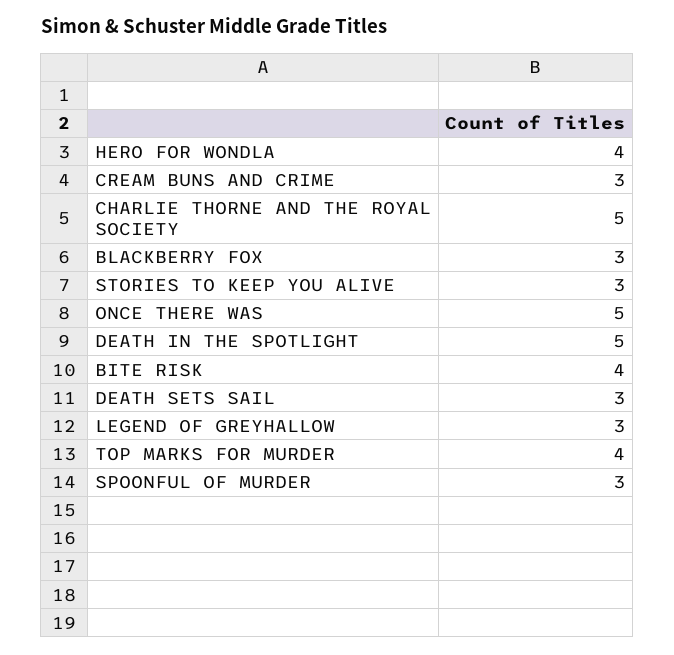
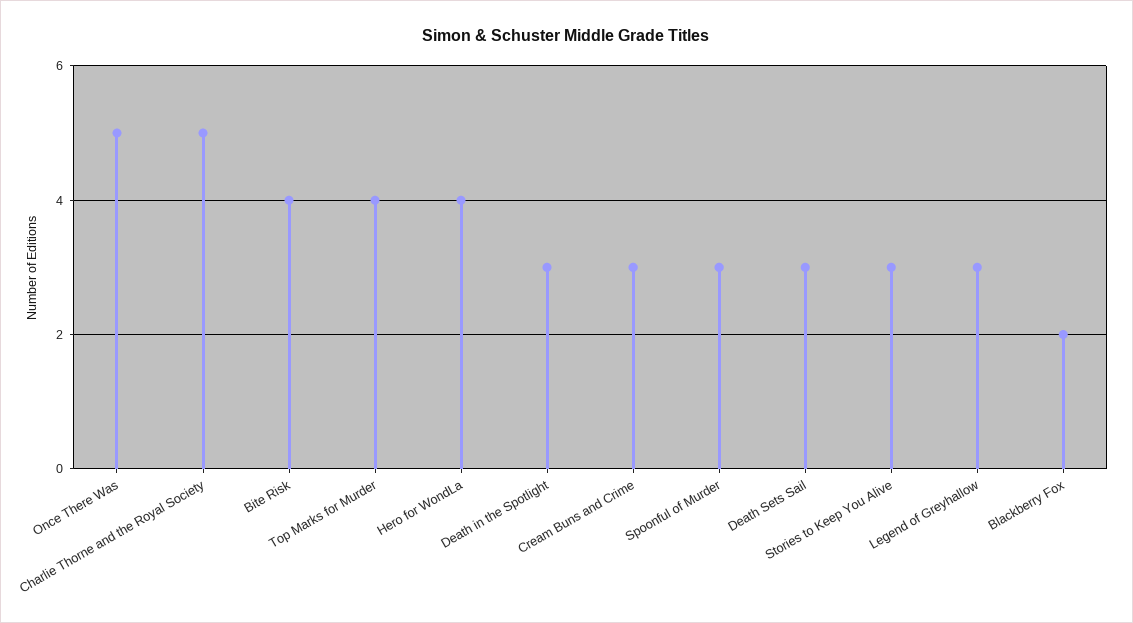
BLACKBERRY FOX: 3 -> 2
DEATH IN THE SPOTLIGHT: 5 -> 3

